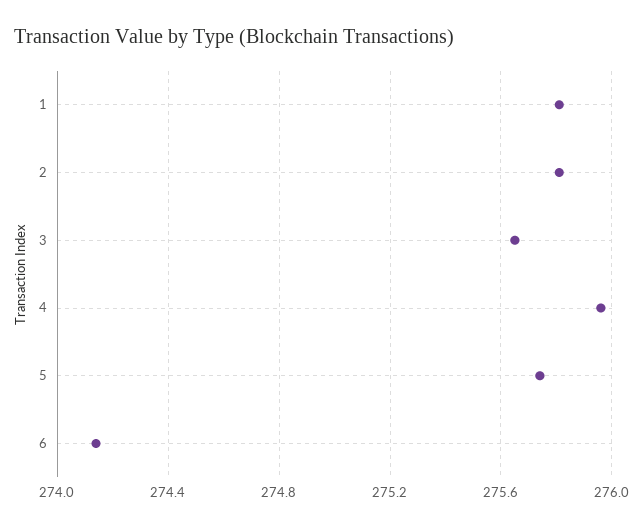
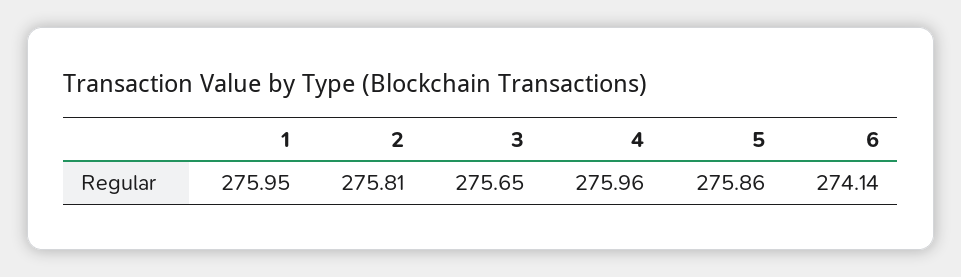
1: 275.8 -> 275.95
5: 275.75 -> 275.86

